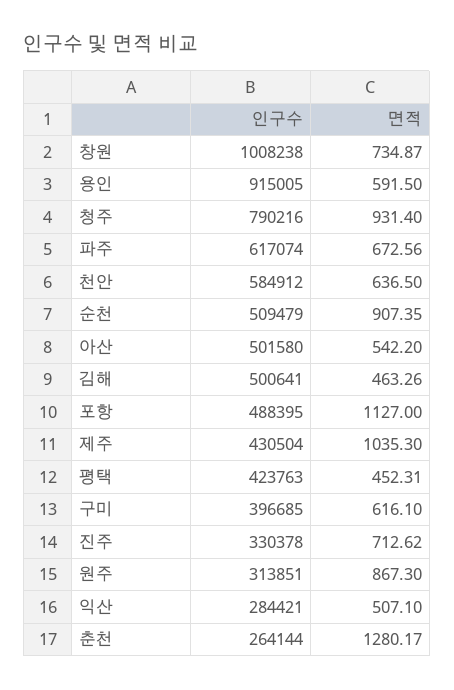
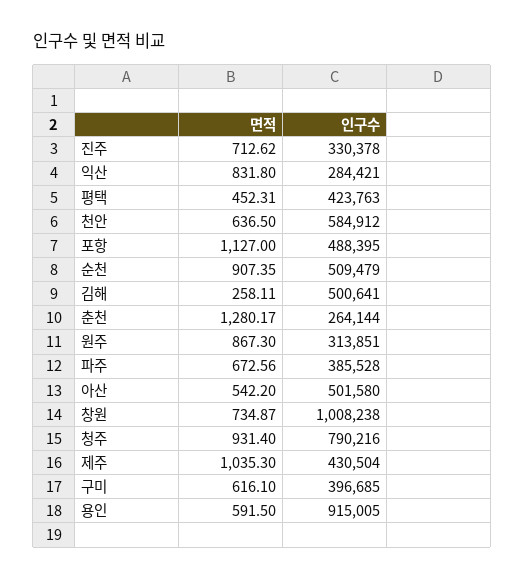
인구수, 파주: 617074 -> 385528
면적, 김해: 463.26 -> 258.11
면적, 익산: 507.1 -> 831.8

